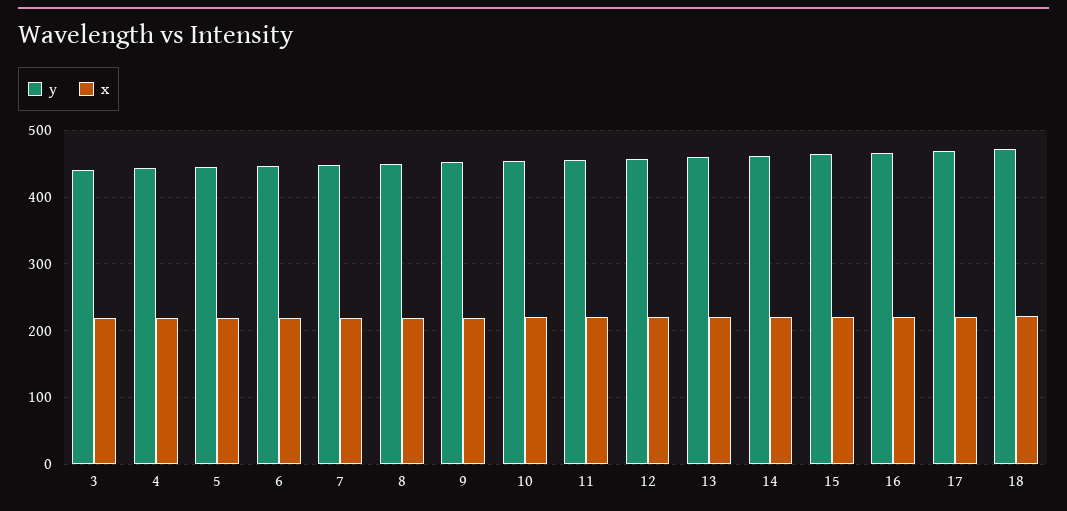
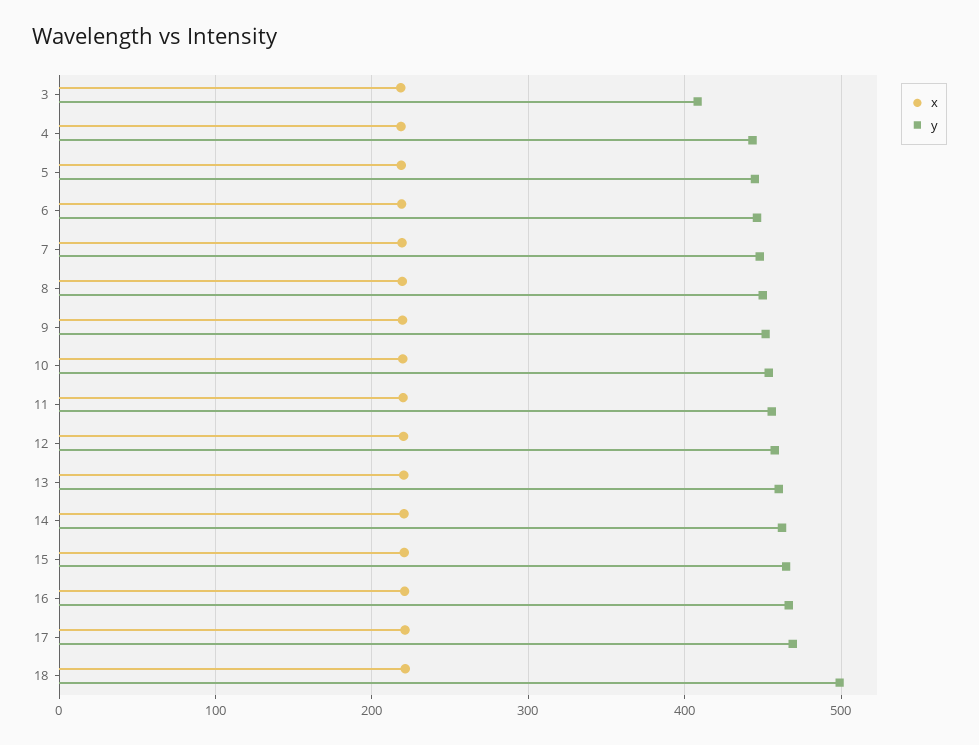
y, 3: 440 -> 410
y, 18: 470 -> 500

